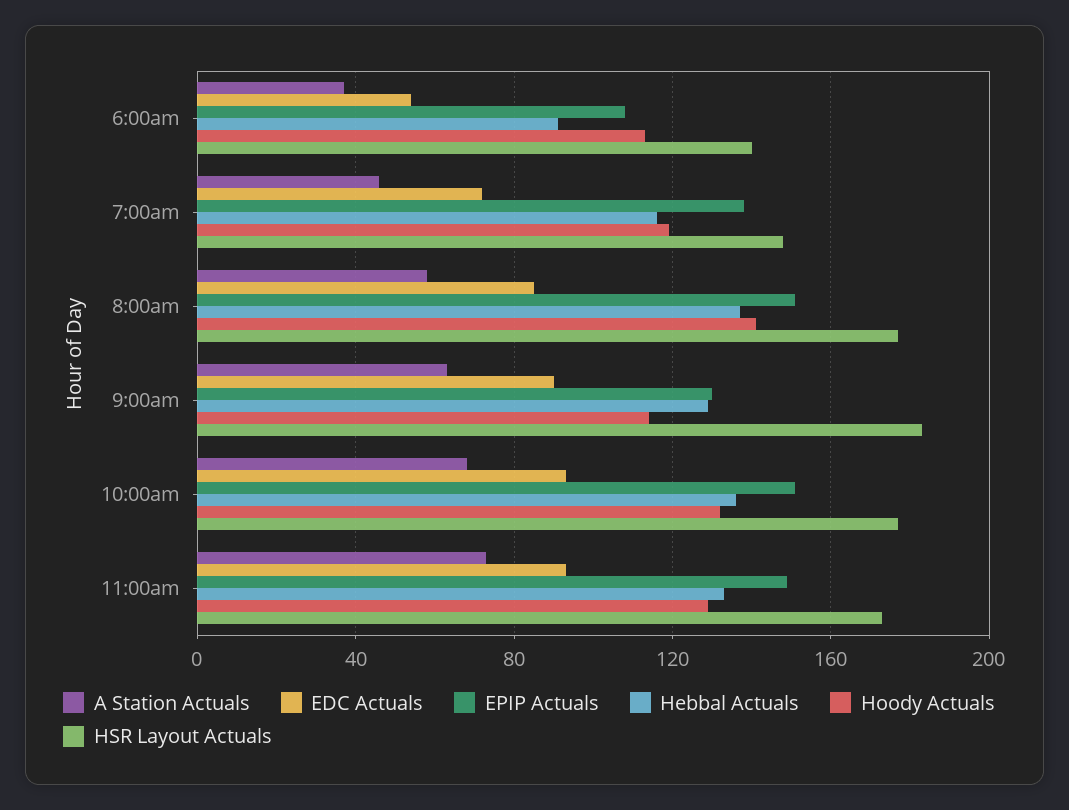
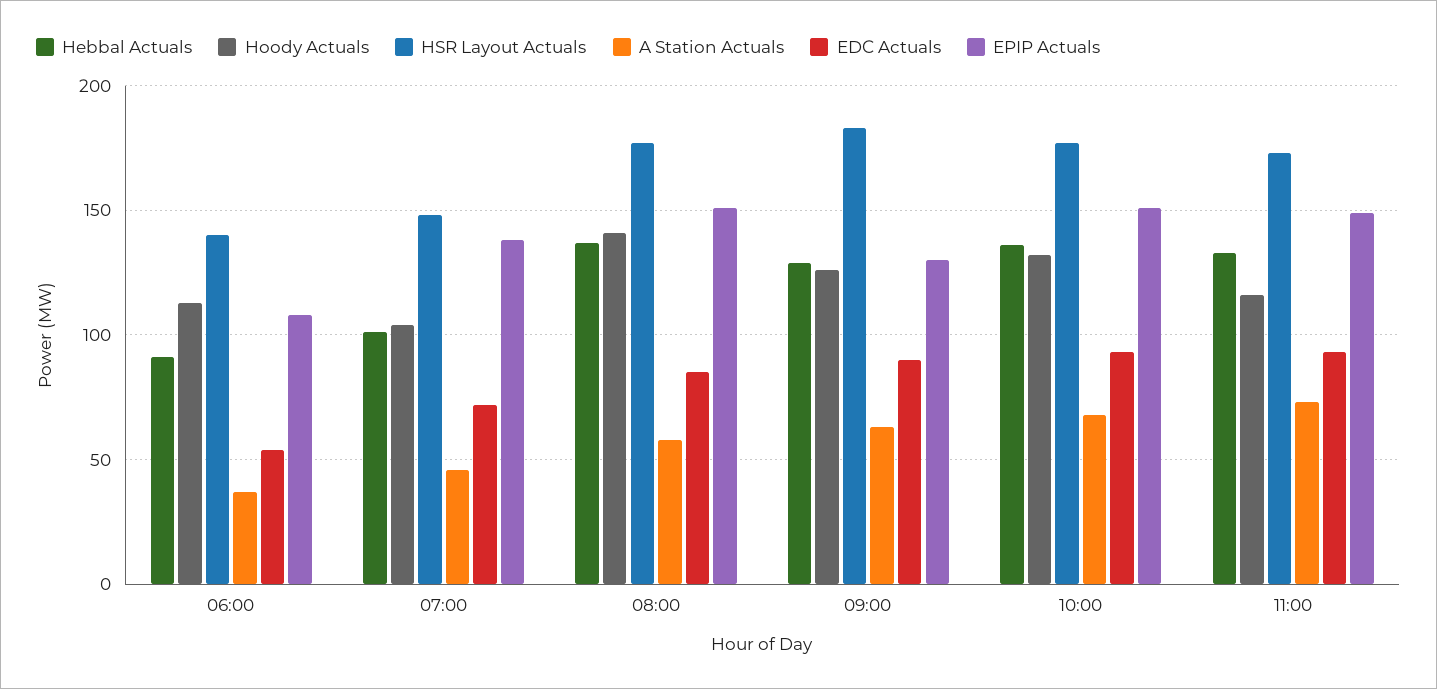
Hebbal Actuals, 7:00am: 115 -> 100
Hoody Actuals, 7:00am: 120 -> 105
Hoody Actuals, 9:00am: 115 -> 125
Hoody Actuals, 11:00am: 130 -> 115

